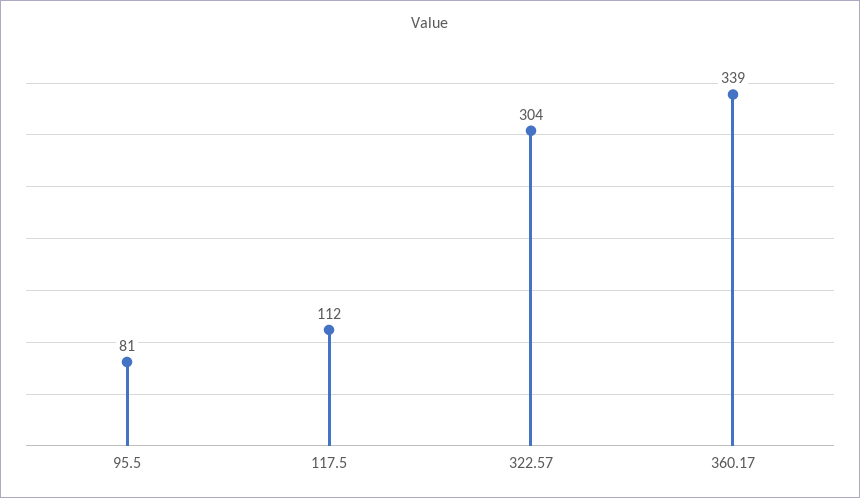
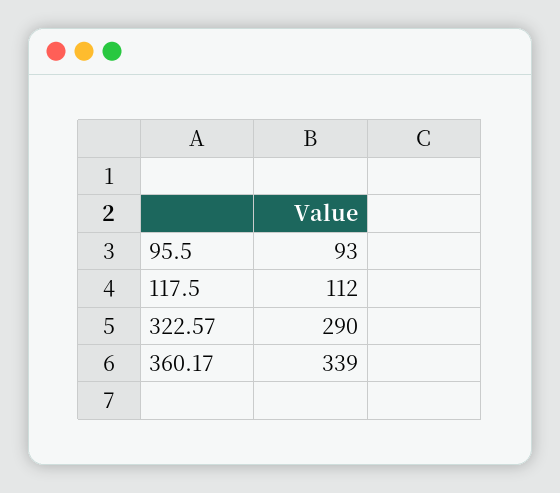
95.5: 81 -> 93
322.57: 304 -> 290

